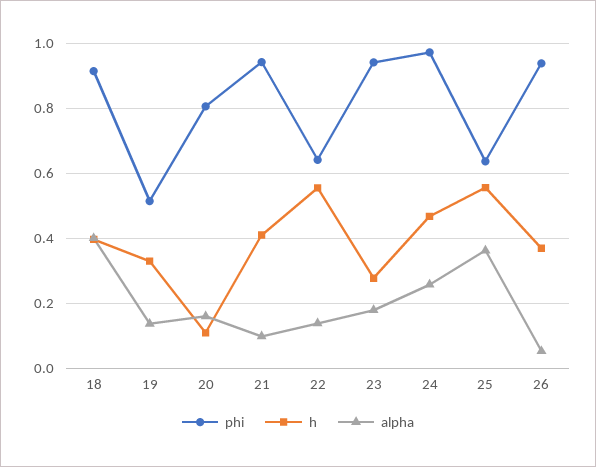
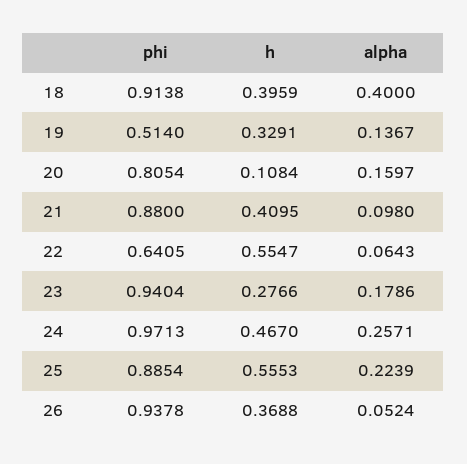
phi, 21: 0.94 -> 0.88
alpha, 22: 0.14 -> 0.0643
phi, 25: 0.64 -> 0.8854
alpha, 25: 0.36 -> 0.2239

